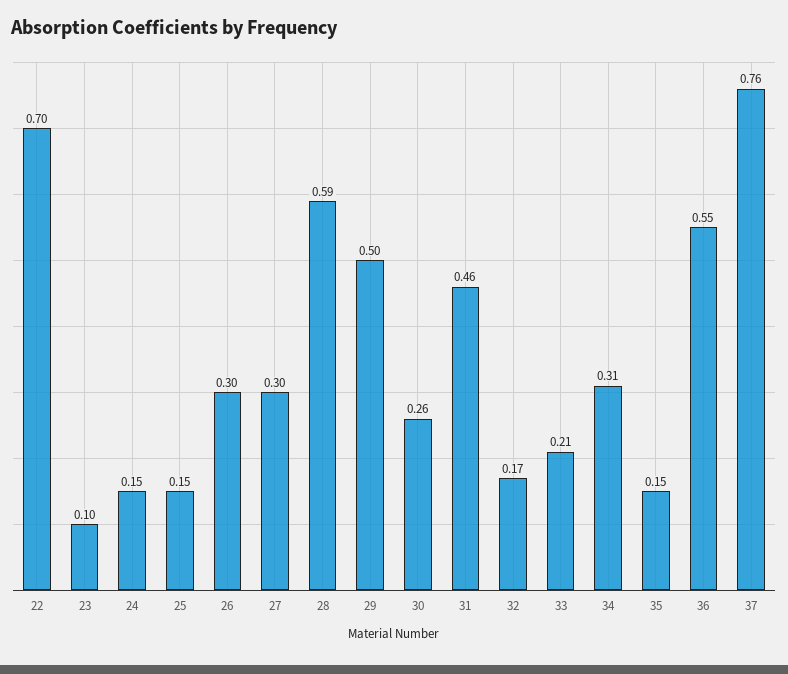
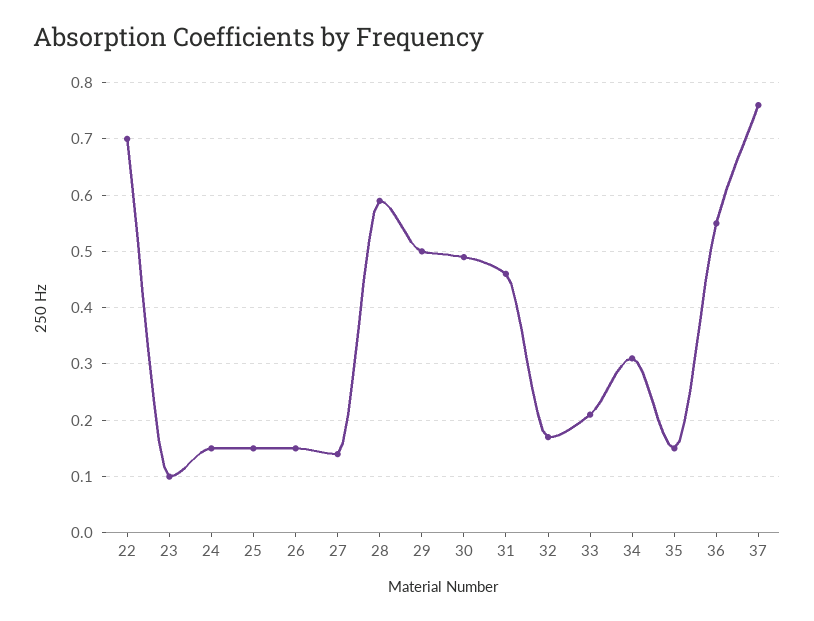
26: 0.3 -> 0.15
27: 0.3 -> 0.15
30: 0.26 -> 0.5

